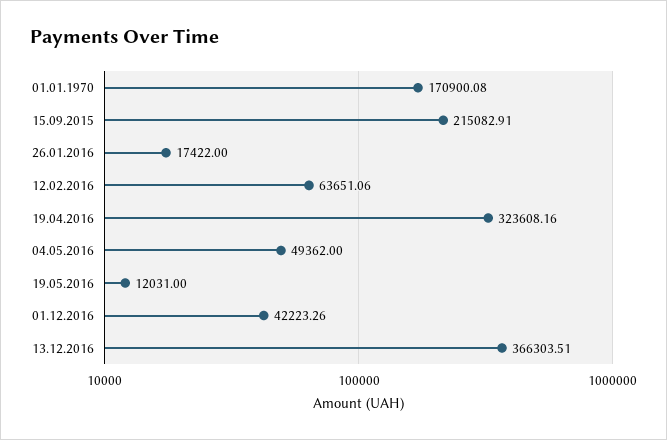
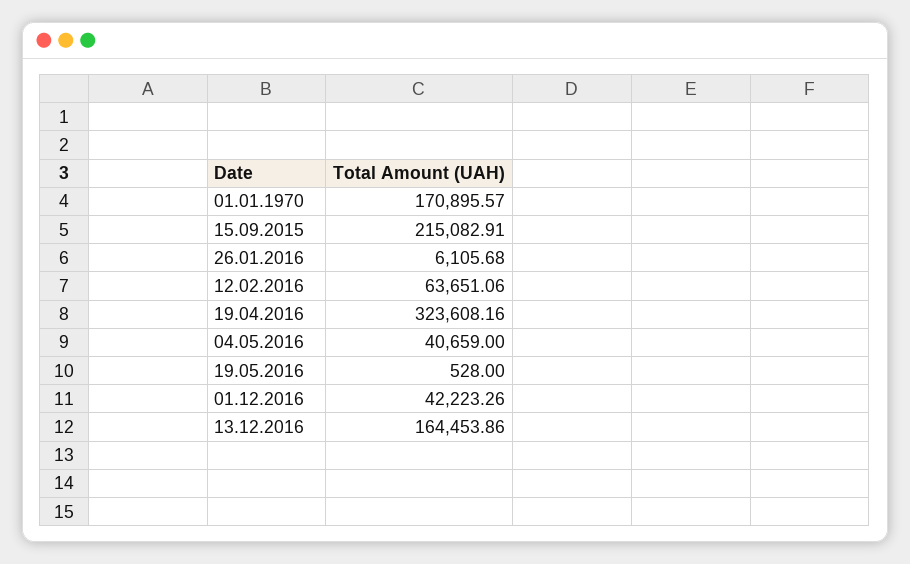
01.01.1970: 170900.08 -> 170895.57
26.01.2016: 17422 -> 6105.68
04.05.2016: 49362 -> 40659
19.05.2016: 12031 -> 528
13.12.2016: 366303.51 -> 164453.86

